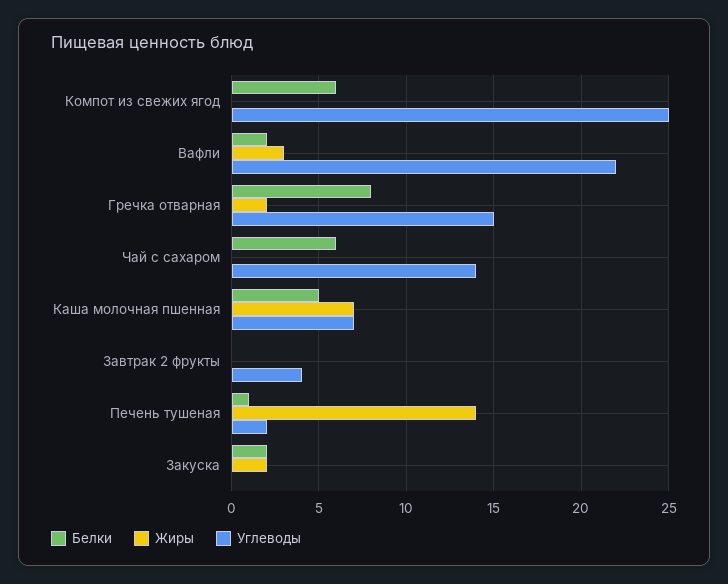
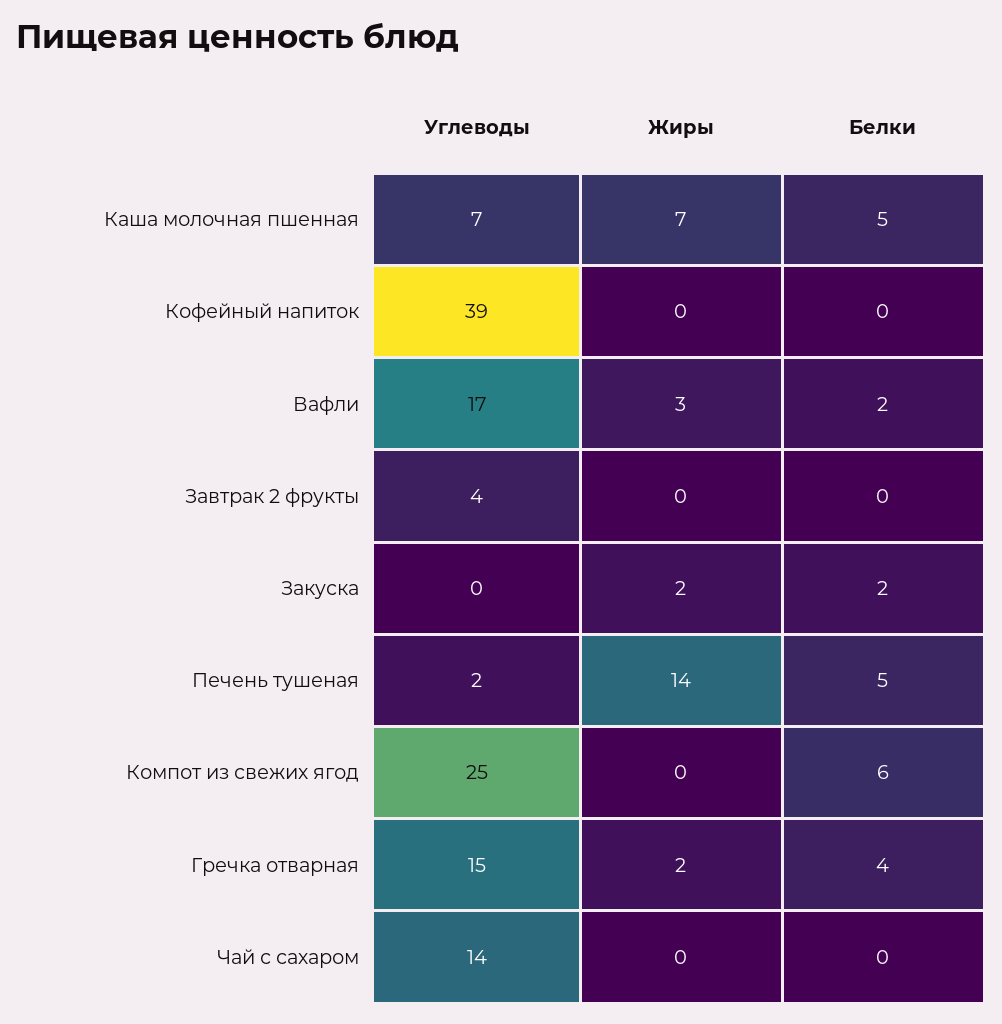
Углеводы, Вафли: 22 -> 17
Белки, Гречка отварная: 8 -> 4
Белки, Чай с сахаром: 6 -> 0
Белки, Печень тушеная: 1 -> 5
Углеводы, Кофейный напиток: none -> 39
Жиры, Кофейный напиток: none -> 0
Белки, Кофейный напиток: none -> 0

